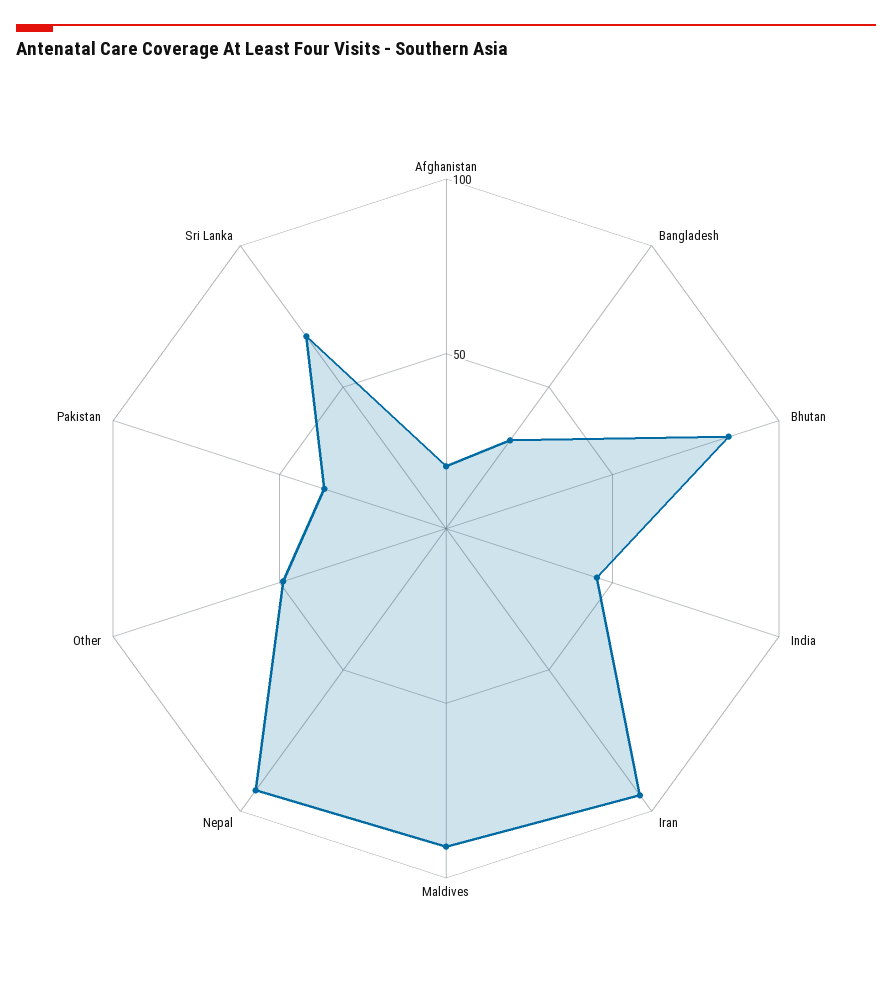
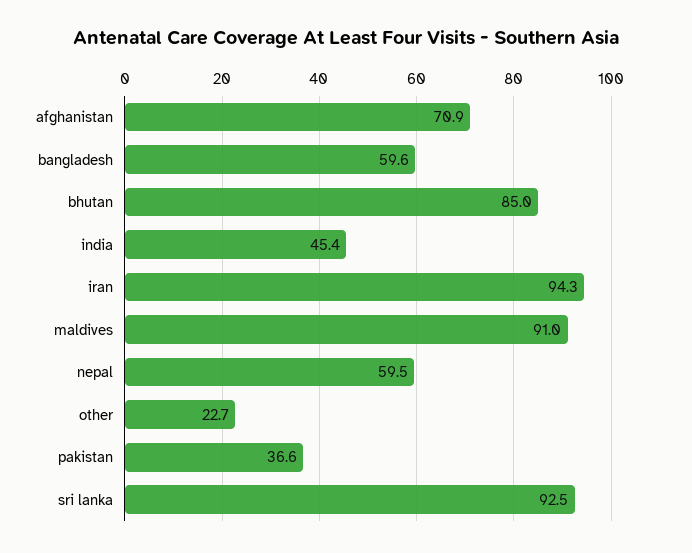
Afghanistan: 20 -> 70.9
Bangladesh: 30 -> 59.6
Nepal: 90 -> 59.5
Other: 50 -> 22.7
Sri Lanka: 70 -> 92.5

